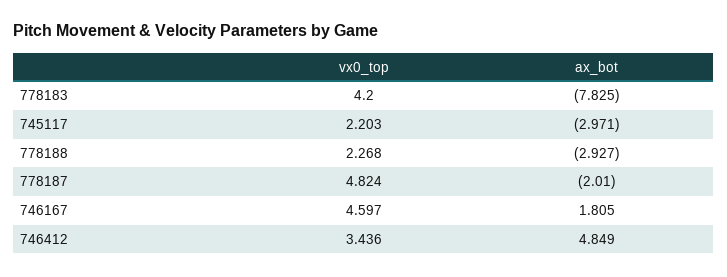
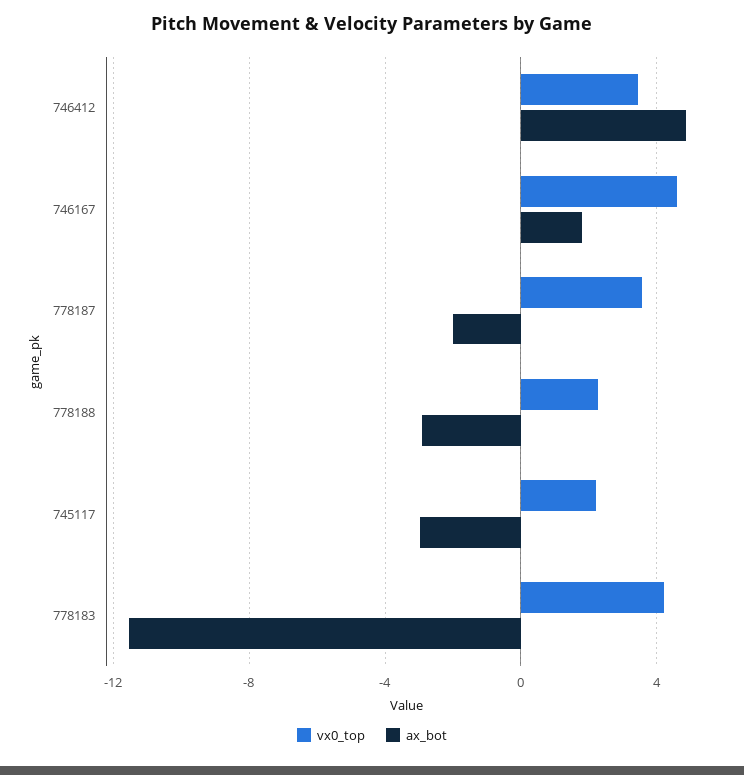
ax_bot, 778183: -7.825 -> -11.5
vx0_top, 778187: 4.824 -> 3.5

